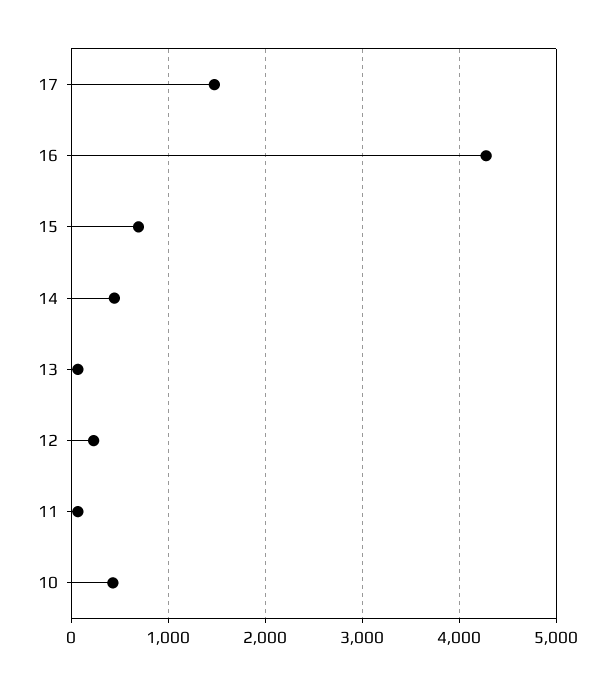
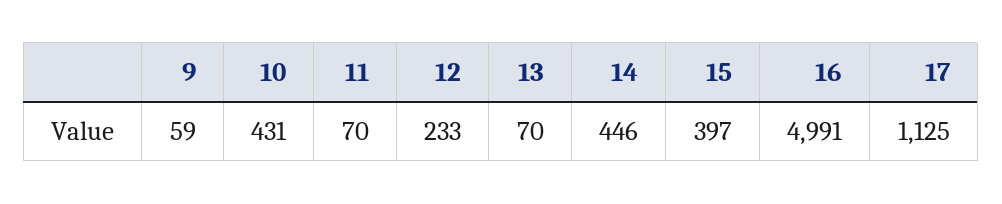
17: 1500 -> 1125
16: 4300 -> 4991
15: 700 -> 397
9: none -> 59

